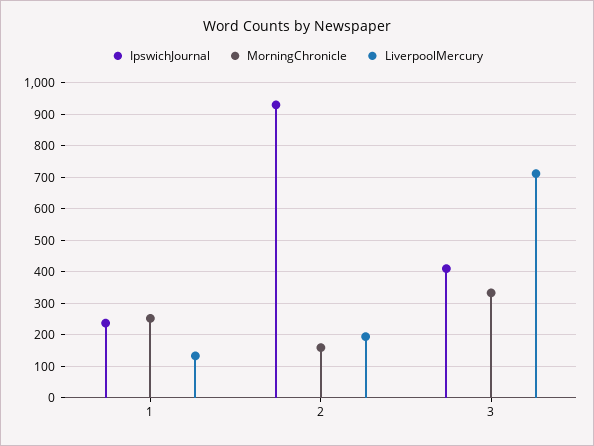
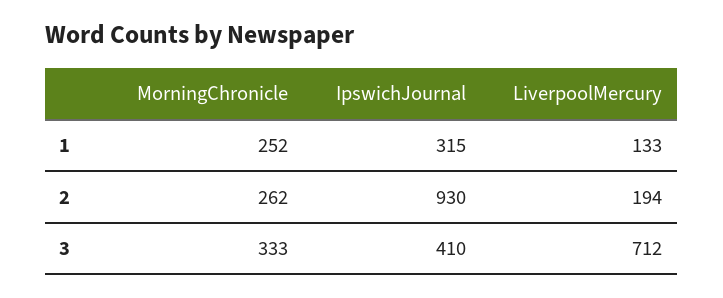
IpswichJournal, 1: 240 -> 315
MorningChronicle, 2: 160 -> 262

